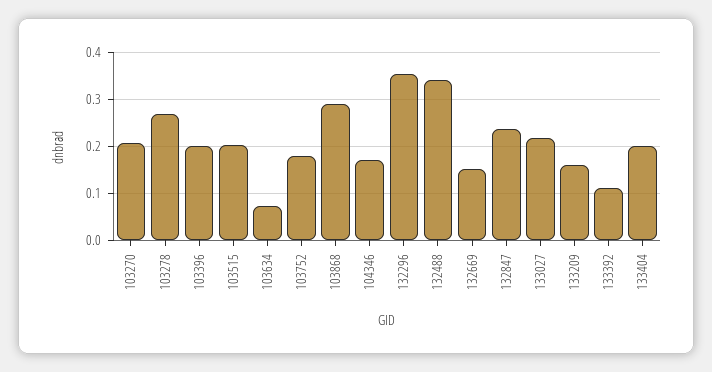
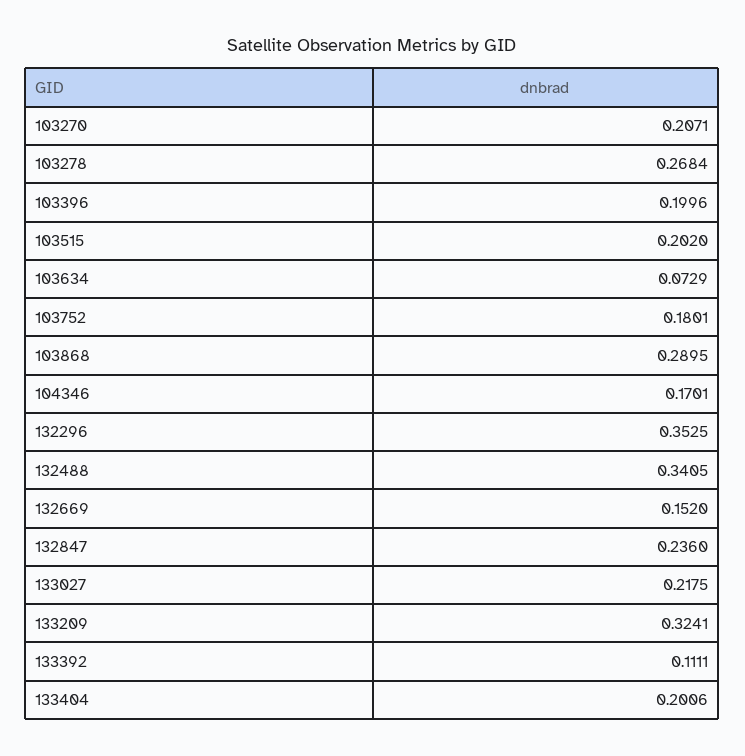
133209: 0.16 -> 0.3241

